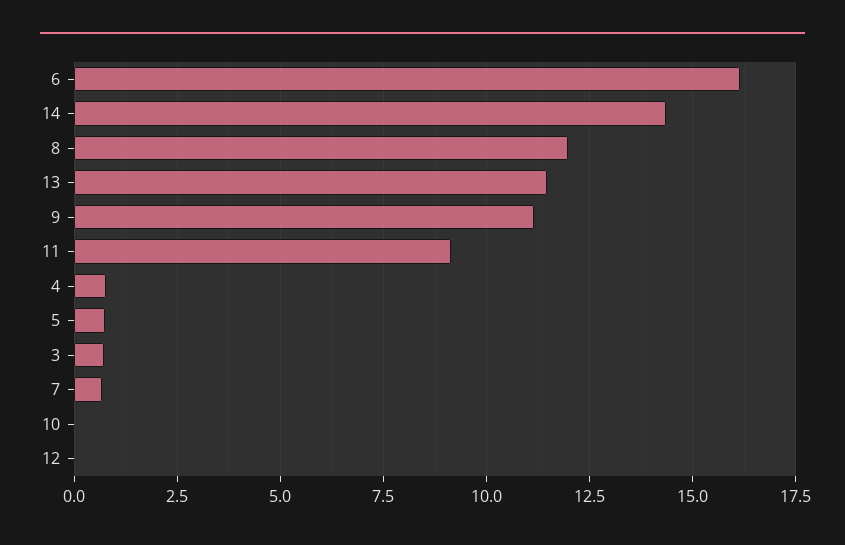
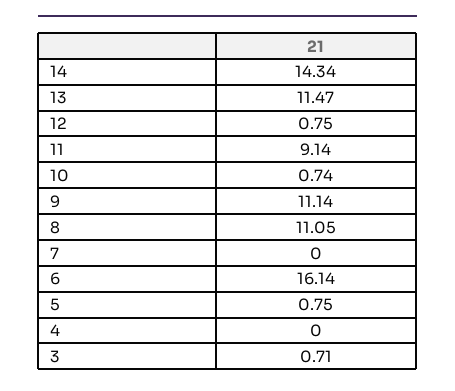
8: 12 -> 11.05
4: 0.75 -> 0
7: 0.75 -> 0
10: 0 -> 0.74
12: 0 -> 0.75

